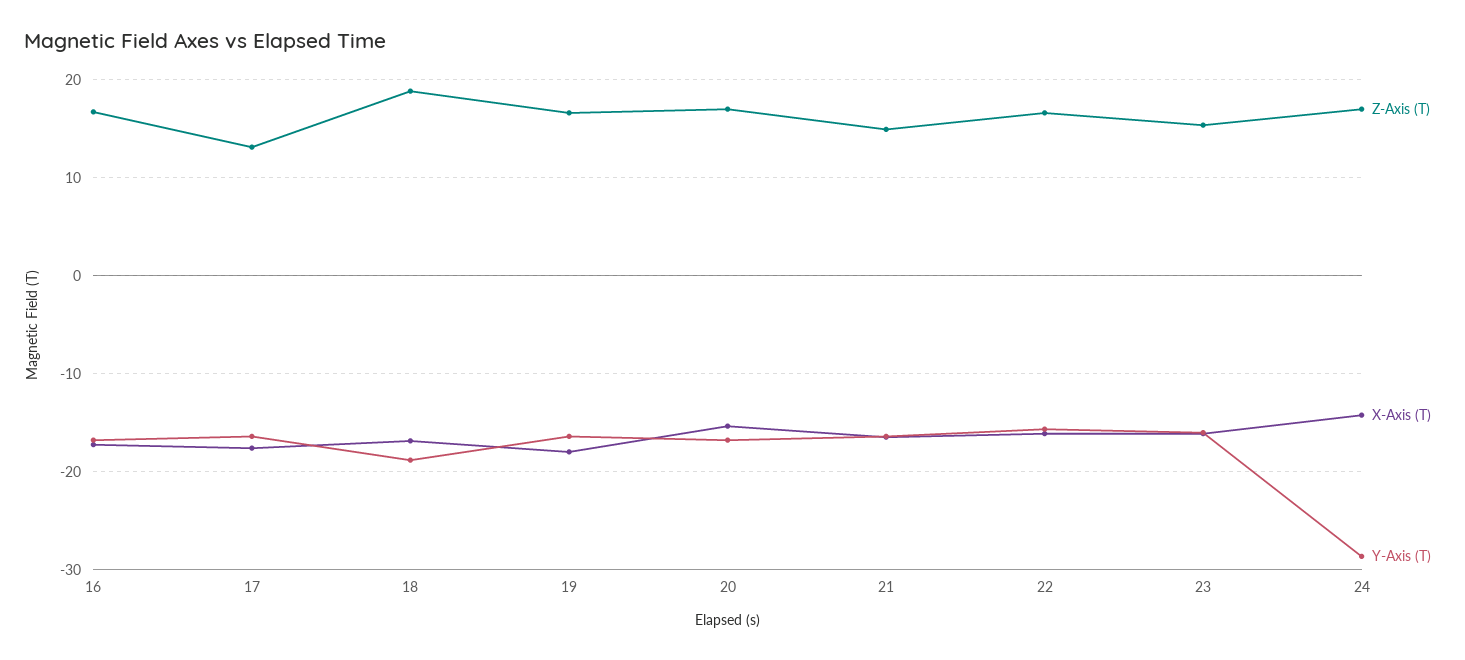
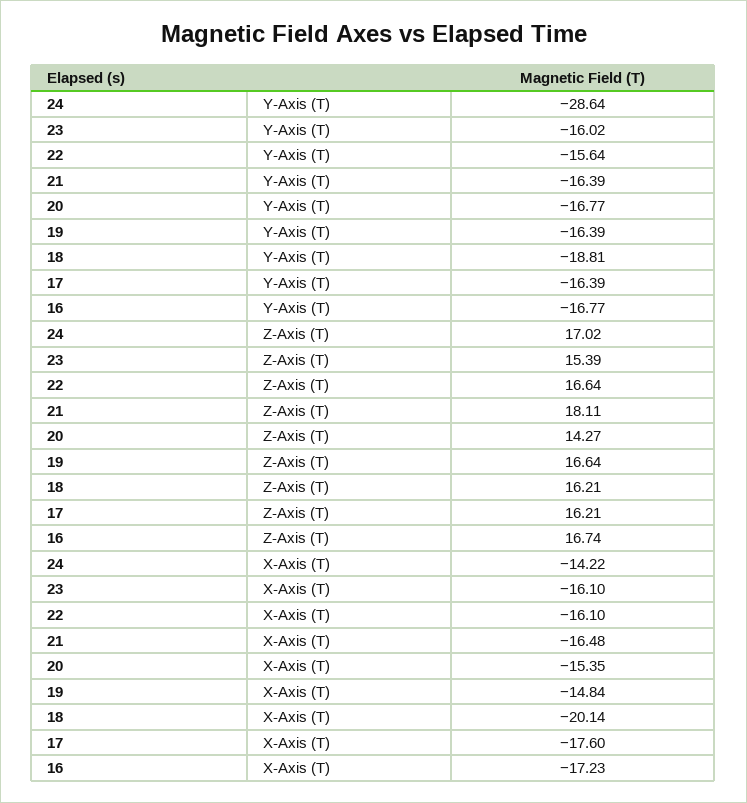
Z-Axis (T), 17: 13 -> 16.21
Z-Axis (T), 18: 19 -> 16.21
X-Axis (T), 18: -17 -> -20.14
X-Axis (T), 19: -18 -> -14.84
Z-Axis (T), 20: 17 -> 14.27
Z-Axis (T), 21: 15 -> 18.11

